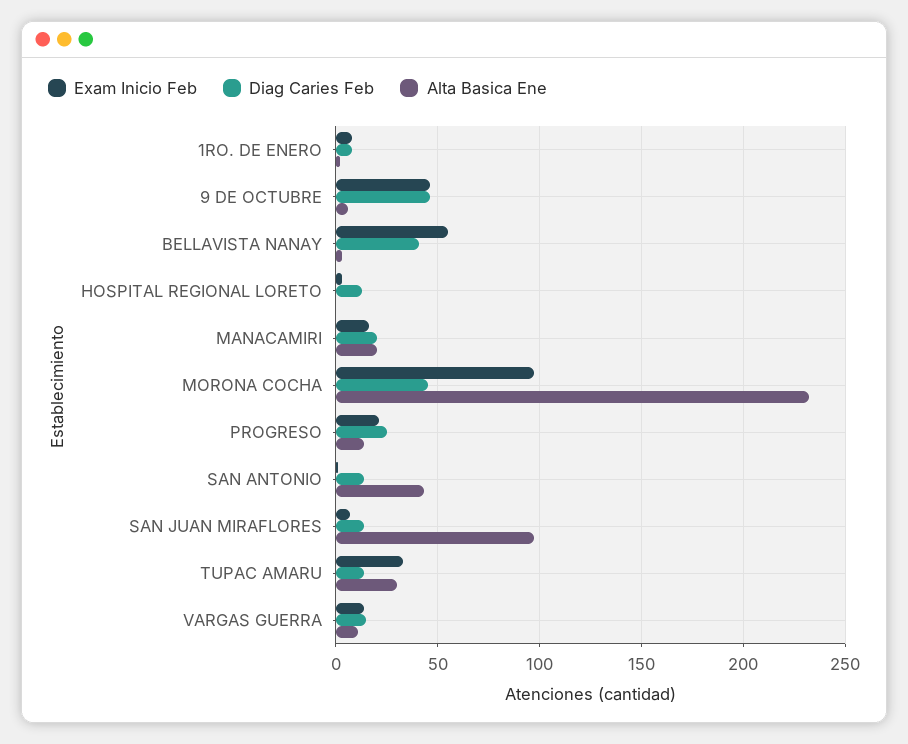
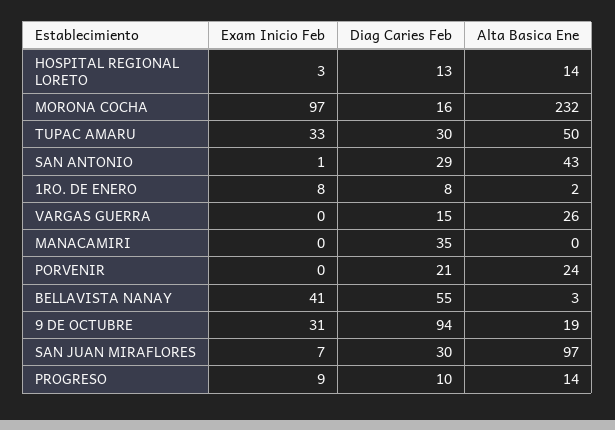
Exam Inicio Feb, 9 DE OCTUBRE: 45 -> 31
Diag Caries Feb, 9 DE OCTUBRE: 45 -> 94
Alta Basica Ene, 9 DE OCTUBRE: 5 -> 19
Exam Inicio Feb, BELLAVISTA NANAY: 55 -> 41
Diag Caries Feb, BELLAVISTA NANAY: 40 -> 55
Alta Basica Ene, HOSPITAL REGIONAL LORETO: 0 -> 14
Exam Inicio Feb, MANACAMIRI: 15 -> 0
Diag Caries Feb, MANACAMIRI: 20 -> 35
Alta Basica Ene, MANACAMIRI: 20 -> 0
Diag Caries Feb, MORONA COCHA: 45 -> 16
Exam Inicio Feb, PROGRESO: 20 -> 9
Diag Caries Feb, PROGRESO: 25 -> 10
Diag Caries Feb, SAN ANTONIO: 15 -> 29
Diag Caries Feb, SAN JUAN MIRAFLORES: 15 -> 30
Diag Caries Feb, TUPAC AMARU: 15 -> 30
Alta Basica Ene, TUPAC AMARU: 30 -> 50
Exam Inicio Feb, VARGAS GUERRA: 15 -> 0
Alta Basica Ene, VARGAS GUERRA: 10 -> 26
Exam Inicio Feb, PORVENIR: none -> 0
Diag Caries Feb, PORVENIR: none -> 21
Alta Basica Ene, PORVENIR: none -> 24

